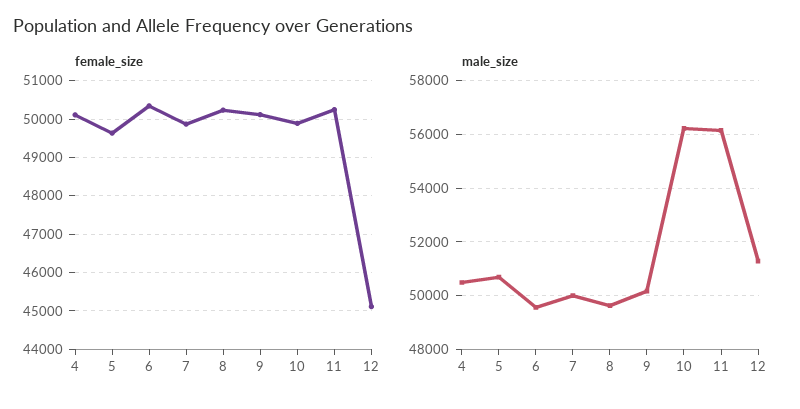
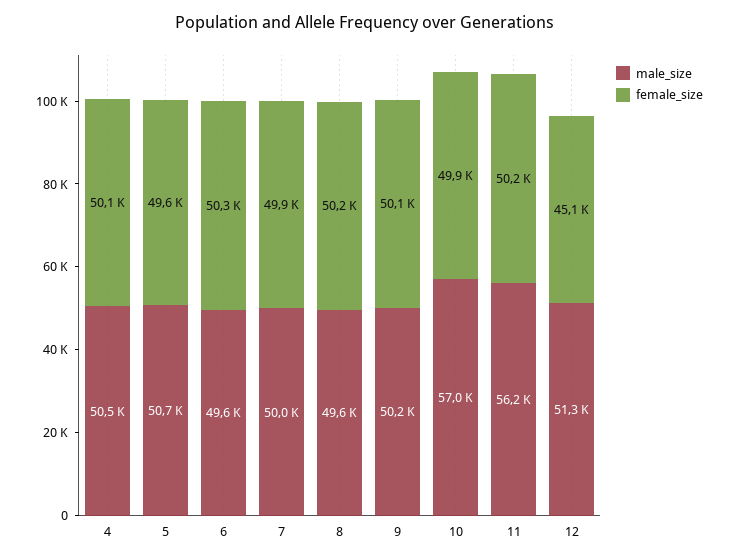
male_size, 10: 56250 -> 57000

